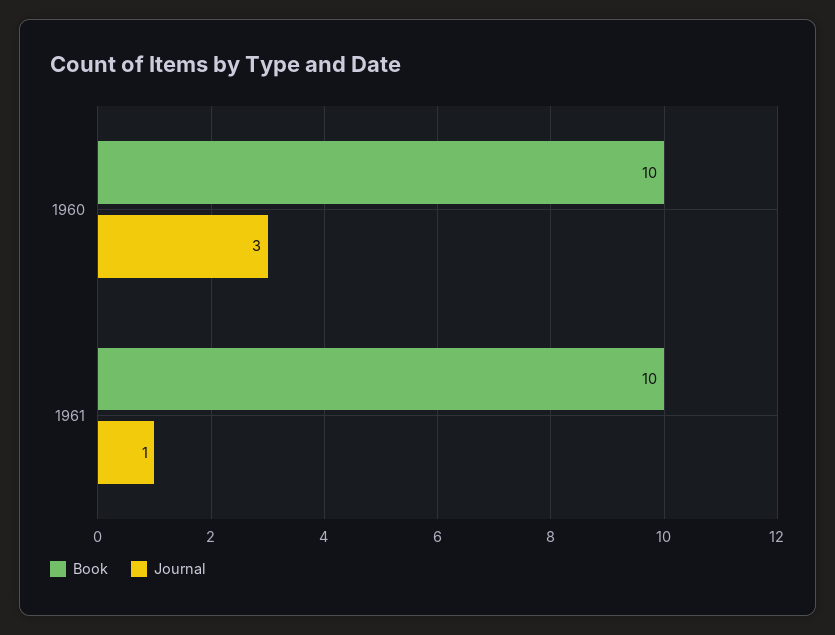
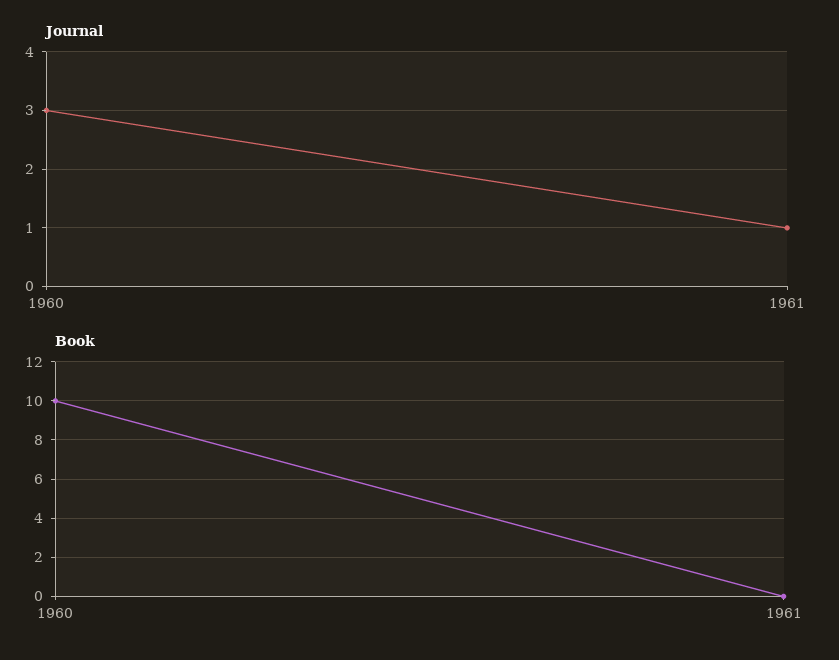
Book, 1961: 10 -> 0

